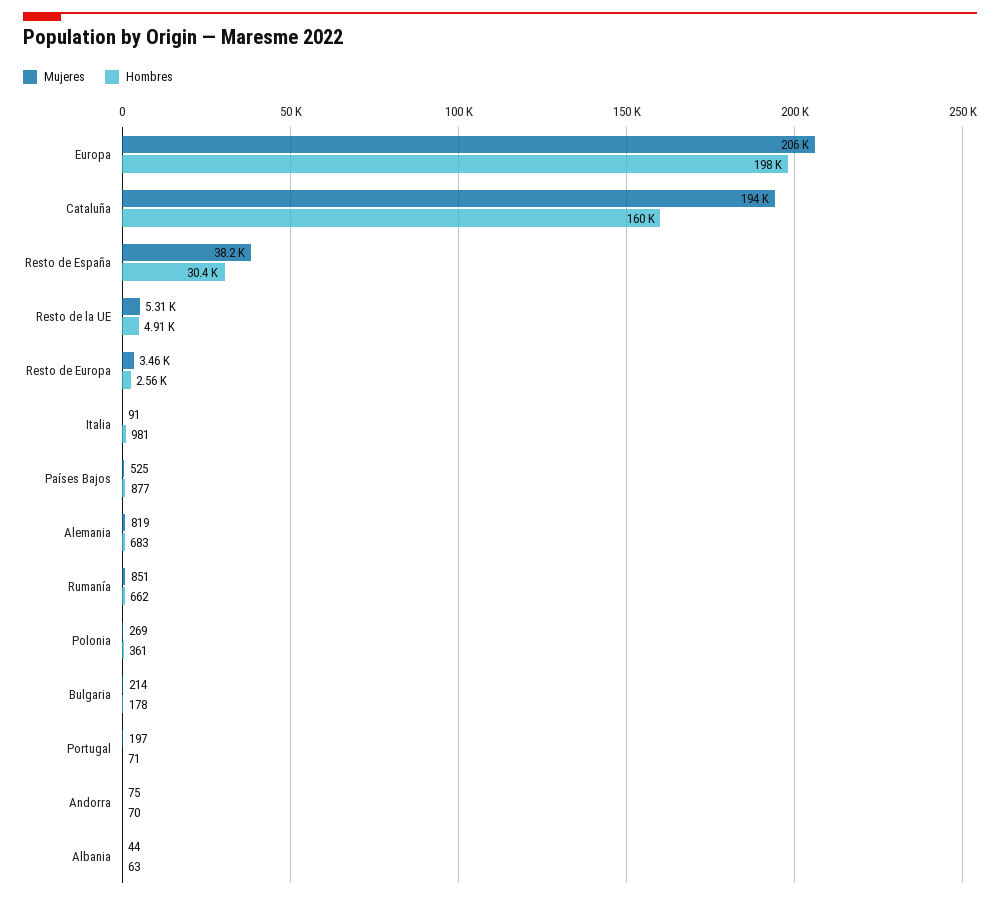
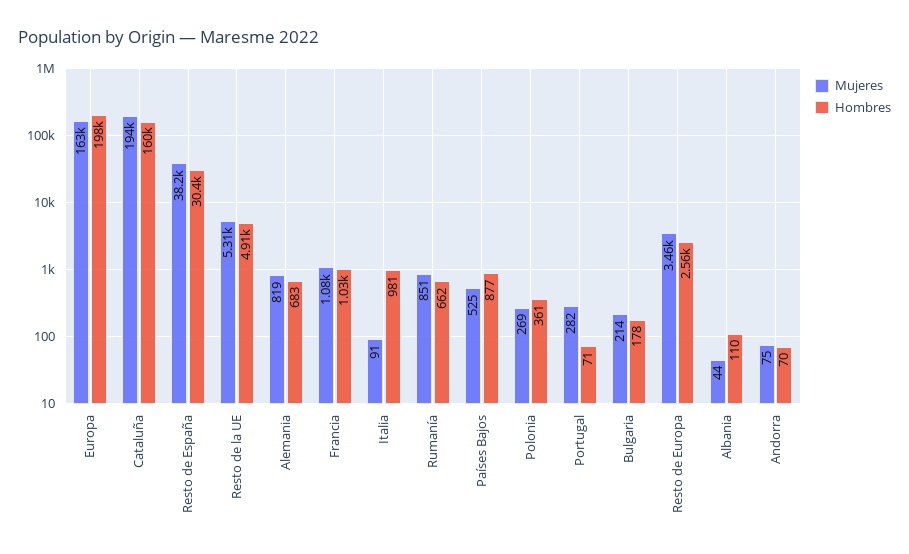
Mujeres, Europa: 206000 -> 163000
Mujeres, Portugal: 197 -> 282
Hombres, Albania: 63 -> 110
Mujeres, Francia: none -> 1080
Hombres, Francia: none -> 1030

